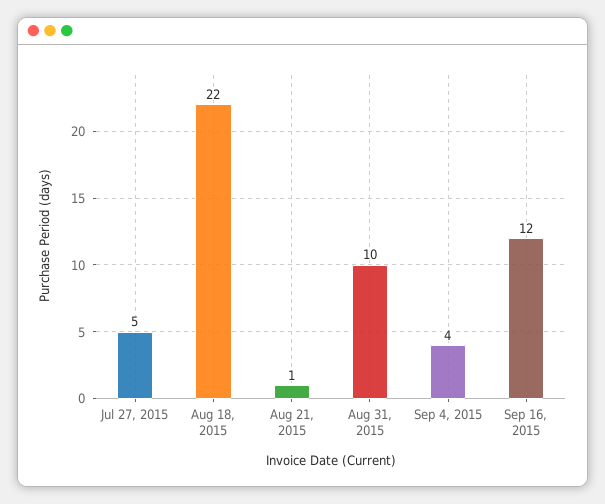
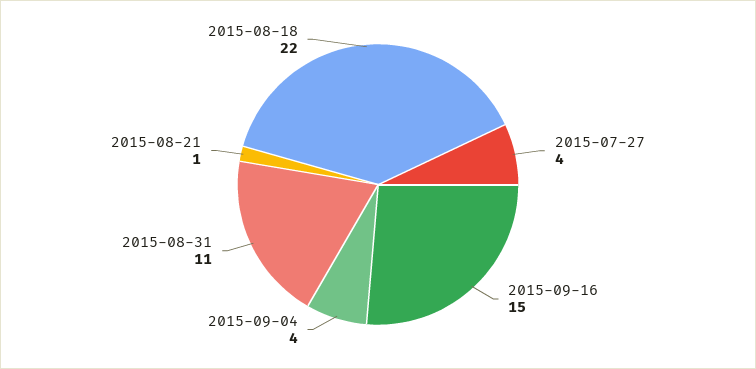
Jul 27, 2015: 5 -> 4
Aug 31, 2015: 10 -> 11
Sep 16, 2015: 12 -> 15

